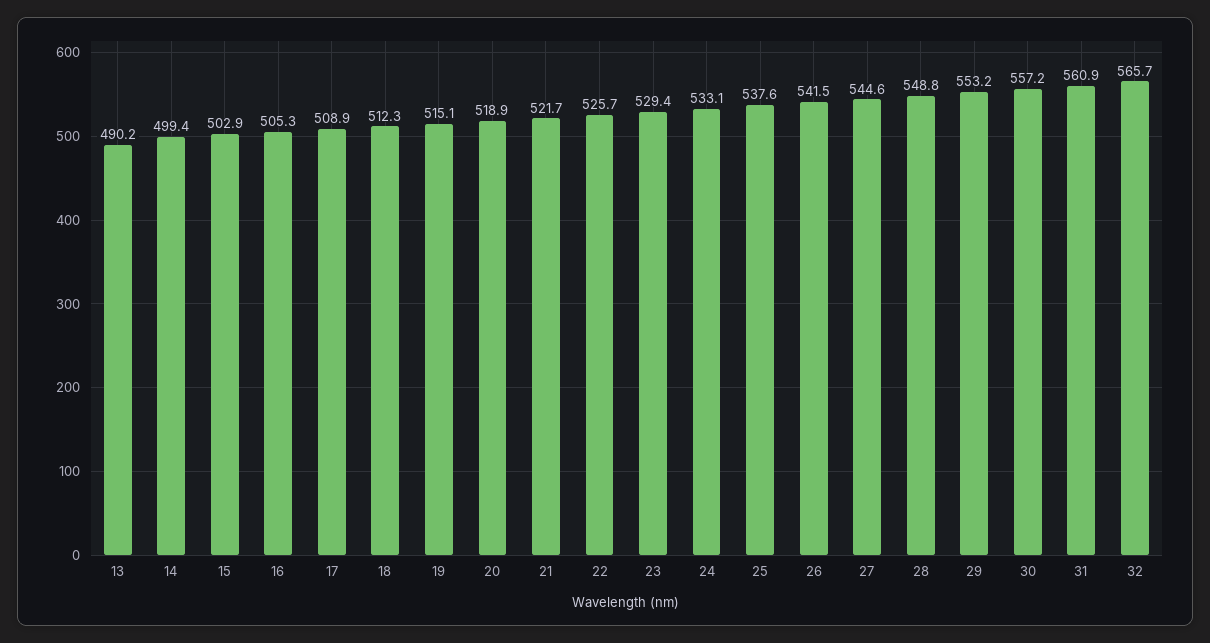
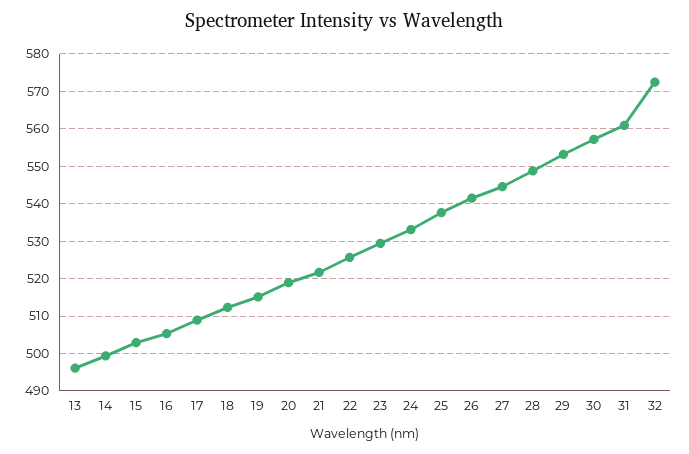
13: 490.2 -> 496
32: 565.7 -> 572

